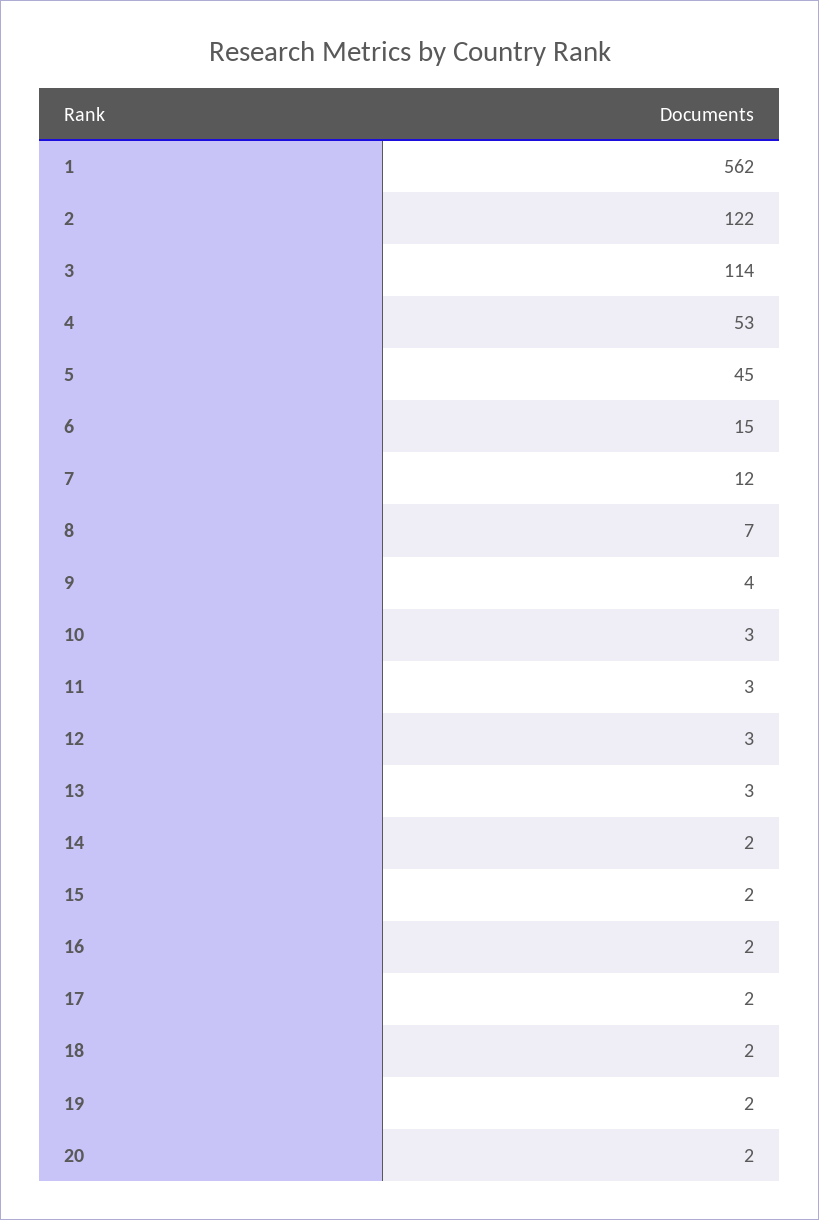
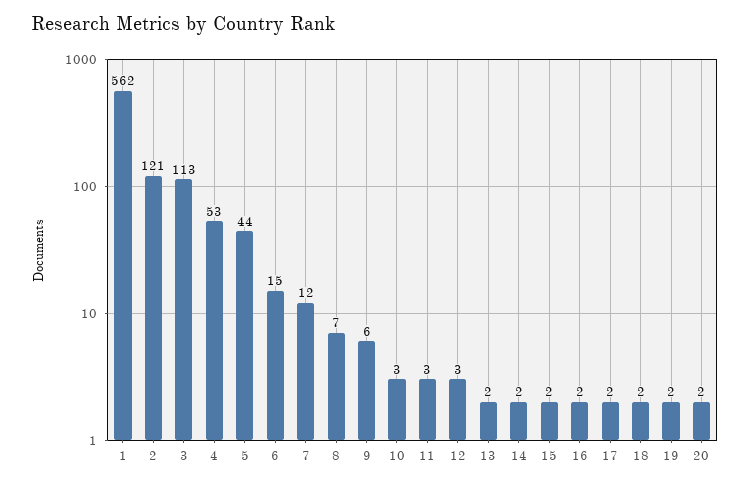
2: 122 -> 121
3: 114 -> 113
5: 45 -> 44
9: 4 -> 6
13: 3 -> 2

